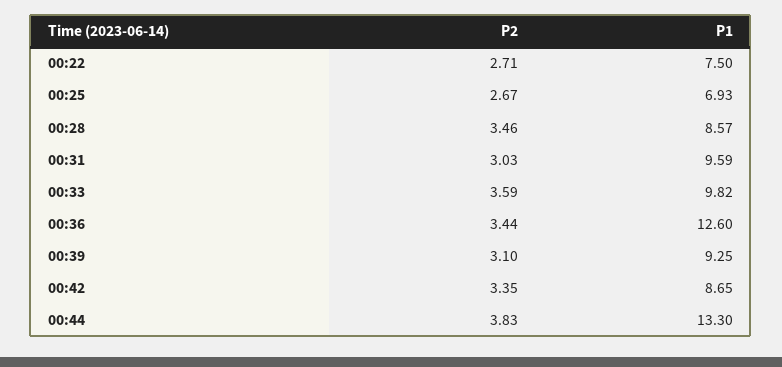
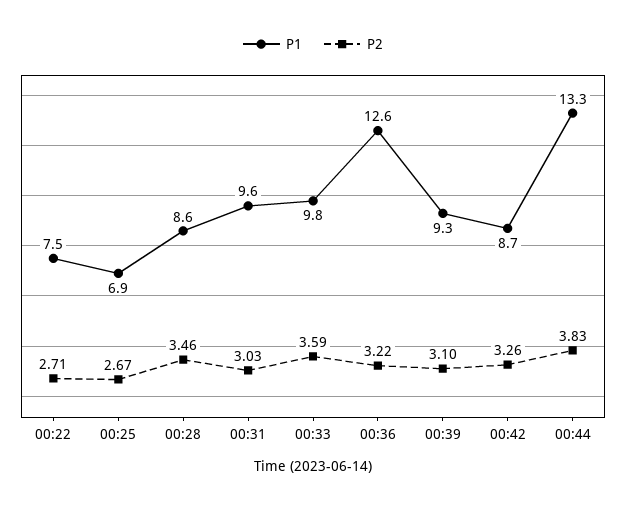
P2, 00:36: 3.44 -> 3.22
P2, 00:42: 3.35 -> 3.26

